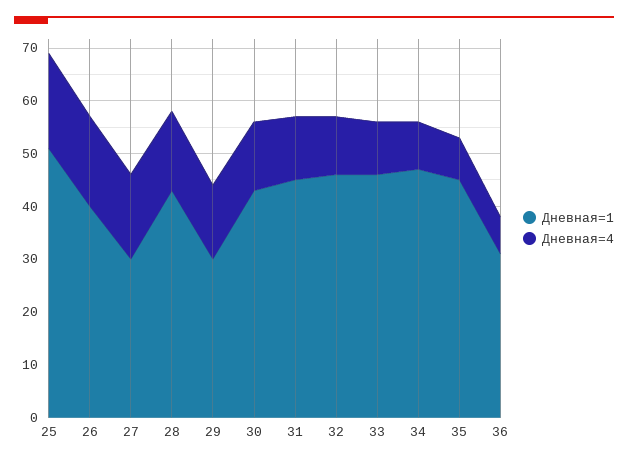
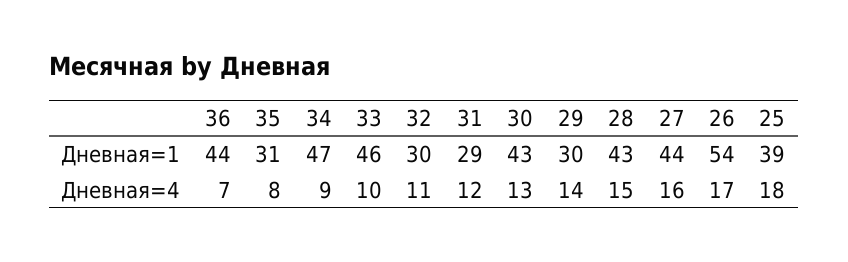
Дневная=1, 25: 50 -> 39
Дневная=1, 26: 40 -> 54
Дневная=1, 27: 30 -> 44
Дневная=1, 31: 45 -> 29
Дневная=1, 32: 45 -> 30
Дневная=1, 35: 45 -> 31
Дневная=1, 36: 30 -> 44

